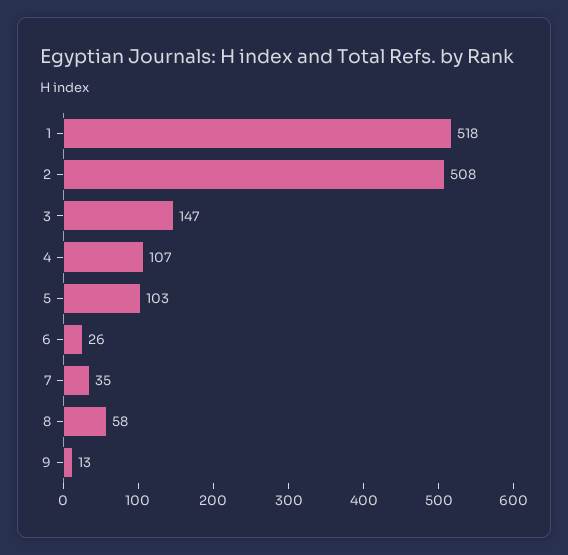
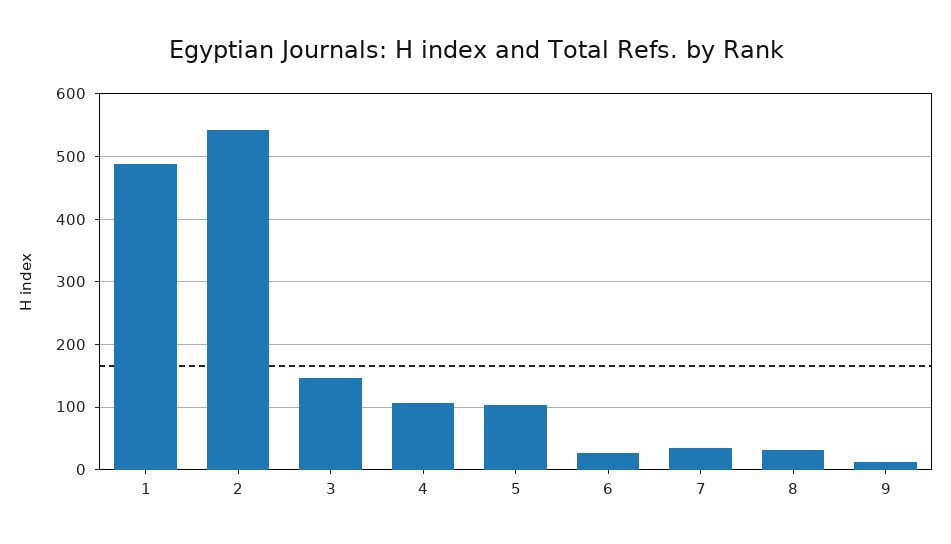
1: 518 -> 490
2: 508 -> 540
8: 58 -> 30

